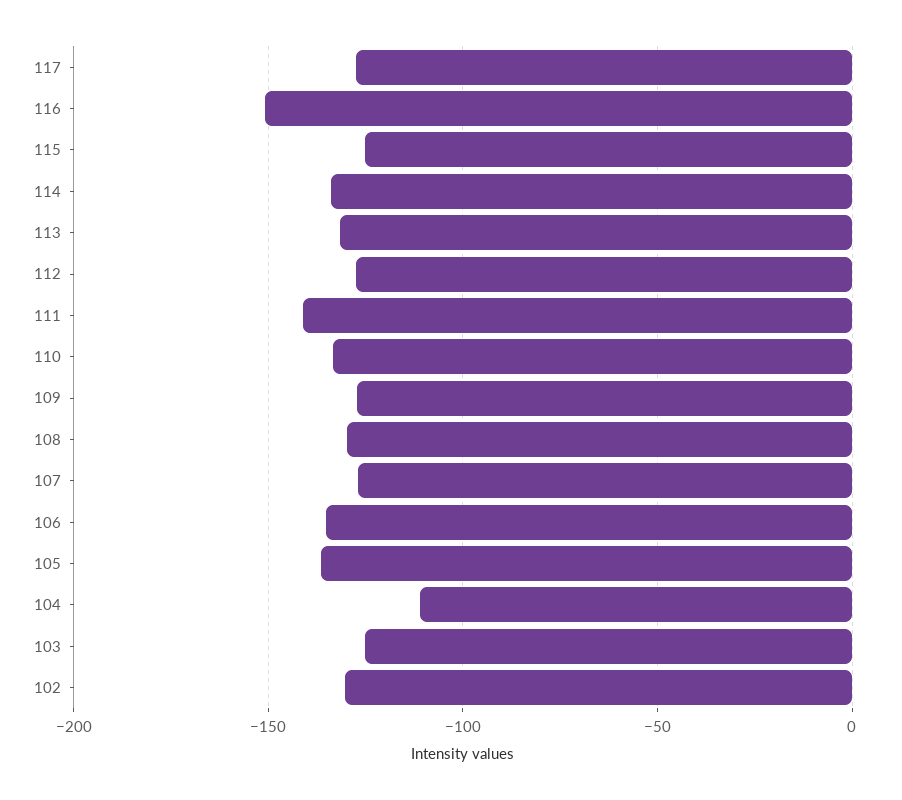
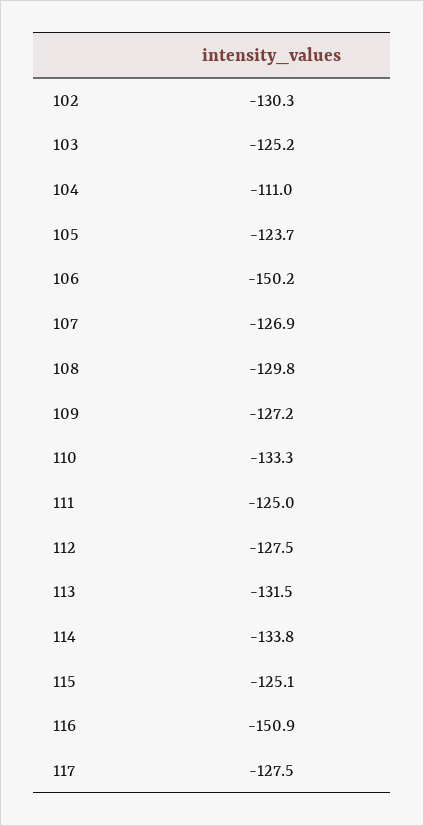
111: -140 -> -125
106: -135 -> -150.2
105: -135 -> -123.7

